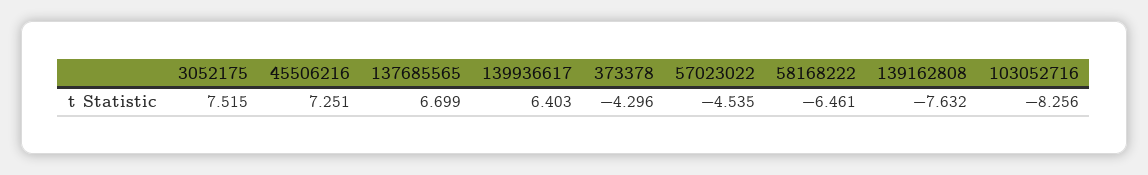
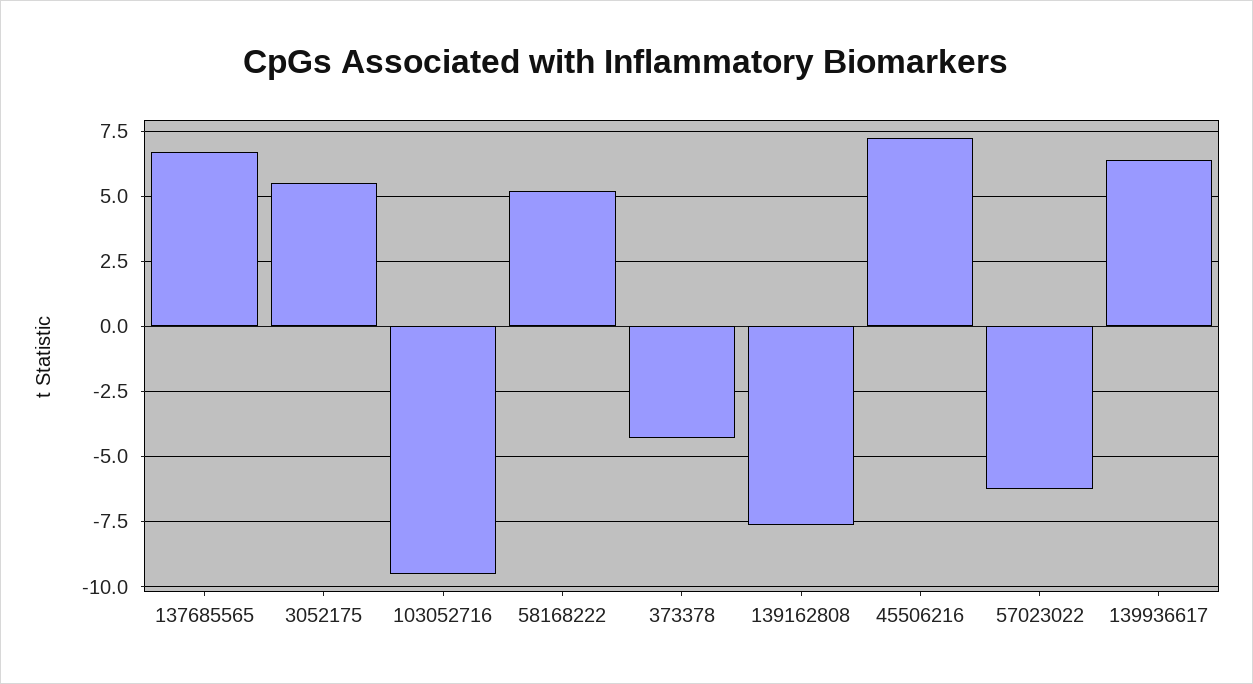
3052175: 7.515 -> 5.5
57023022: -4.535 -> -6.25
58168222: -6.461 -> 5.25
103052716: -8.256 -> -9.5

